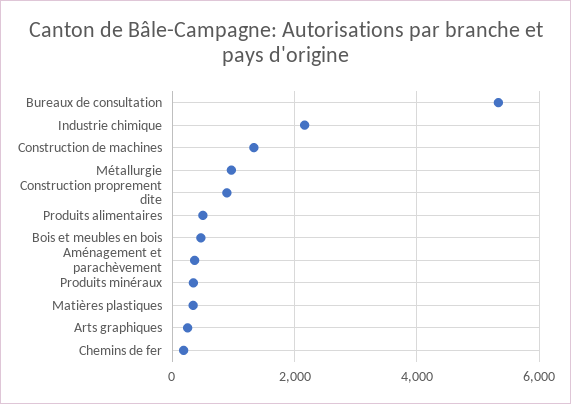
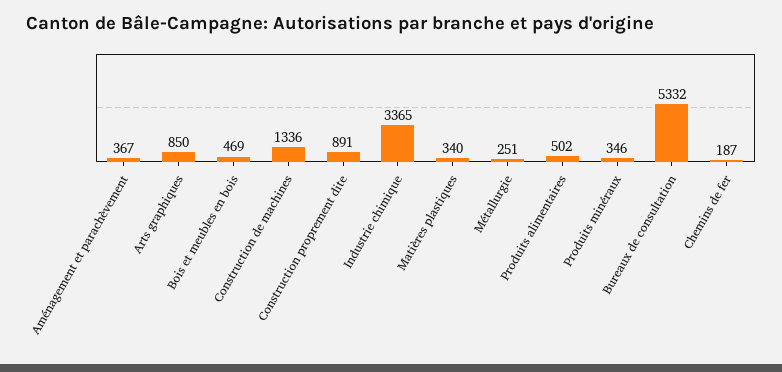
Industrie chimique: 2200 -> 3365
Métallurgie: 1000 -> 251
Arts graphiques: 200 -> 850

